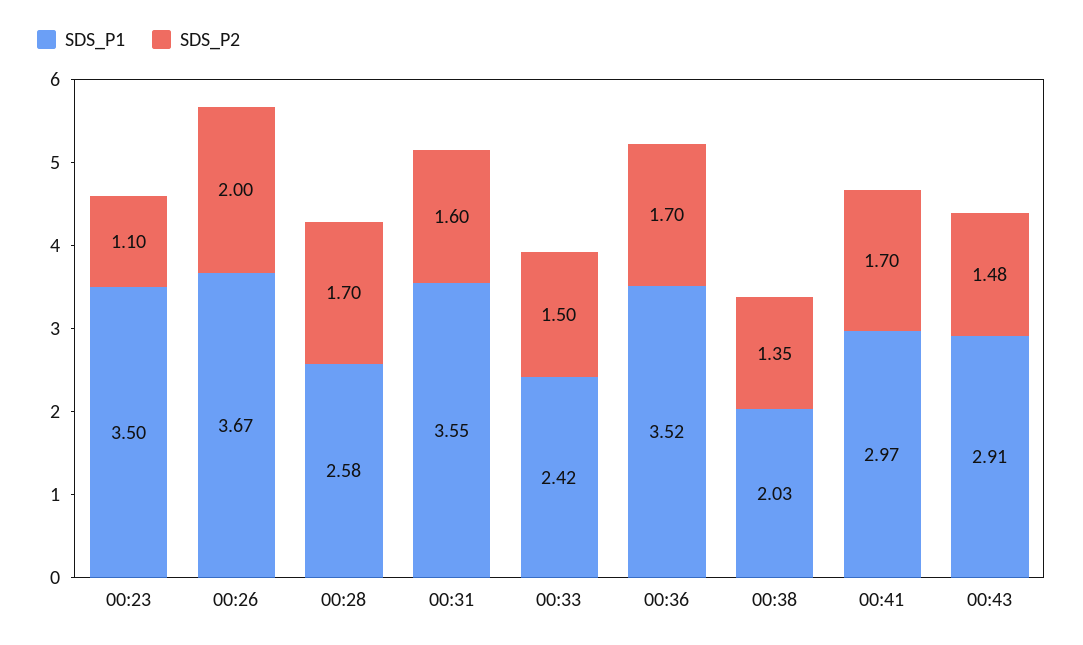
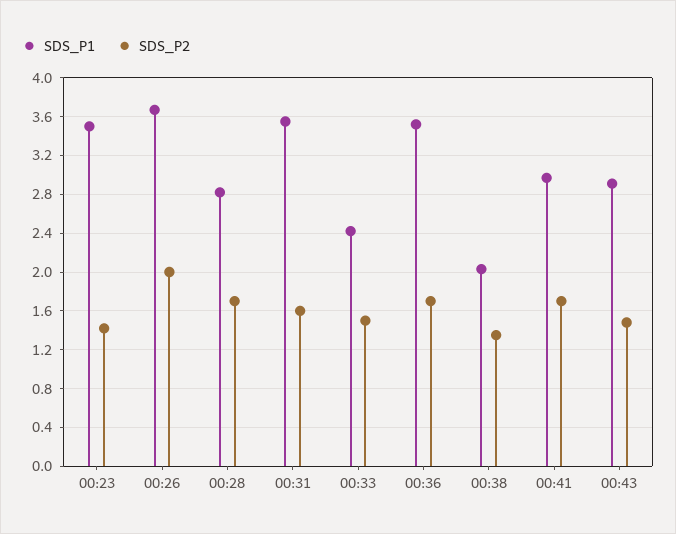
SDS_P2, 00:23: 1.1 -> 1.4
SDS_P1, 00:28: 2.58 -> 2.8

